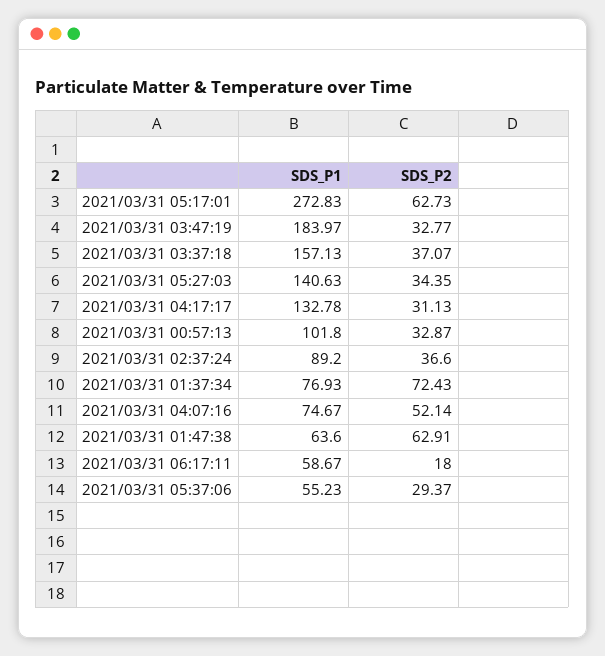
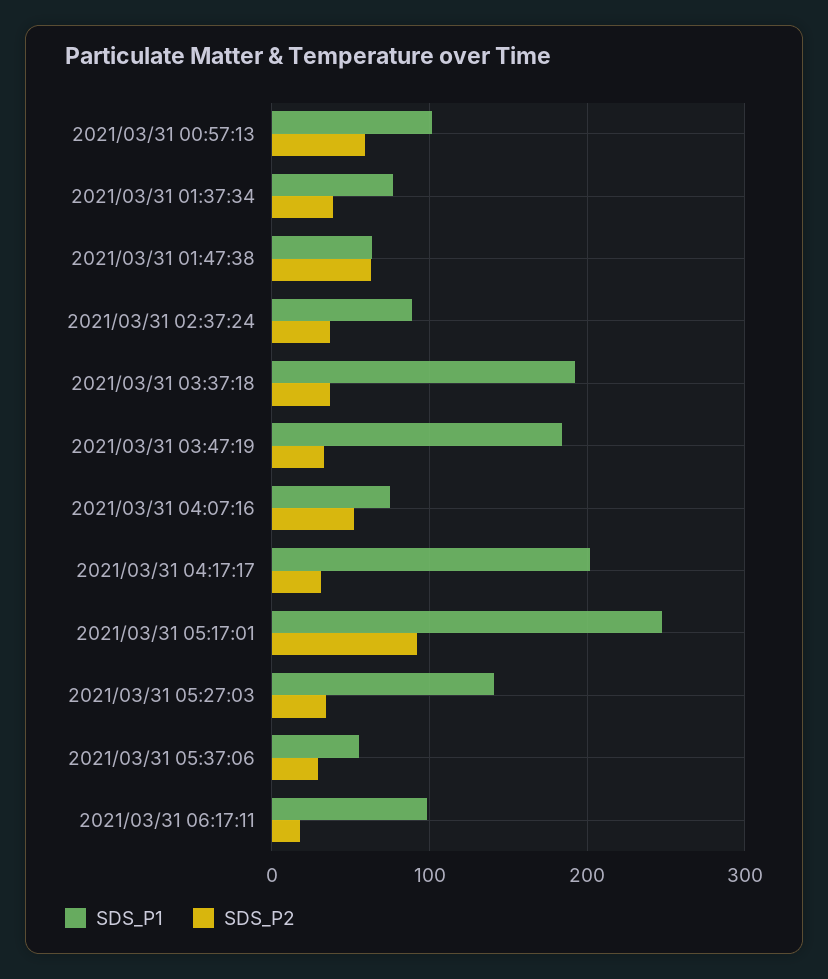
SDS_P1, 2021/03/31 05:17:01: 272.83 -> 250
SDS_P2, 2021/03/31 05:17:01: 62.73 -> 90
SDS_P1, 2021/03/31 03:37:18: 157.13 -> 190
SDS_P1, 2021/03/31 04:17:17: 132.78 -> 200
SDS_P2, 2021/03/31 00:57:13: 32.87 -> 60
SDS_P2, 2021/03/31 01:37:34: 72.43 -> 40
SDS_P1, 2021/03/31 06:17:11: 58.67 -> 100

